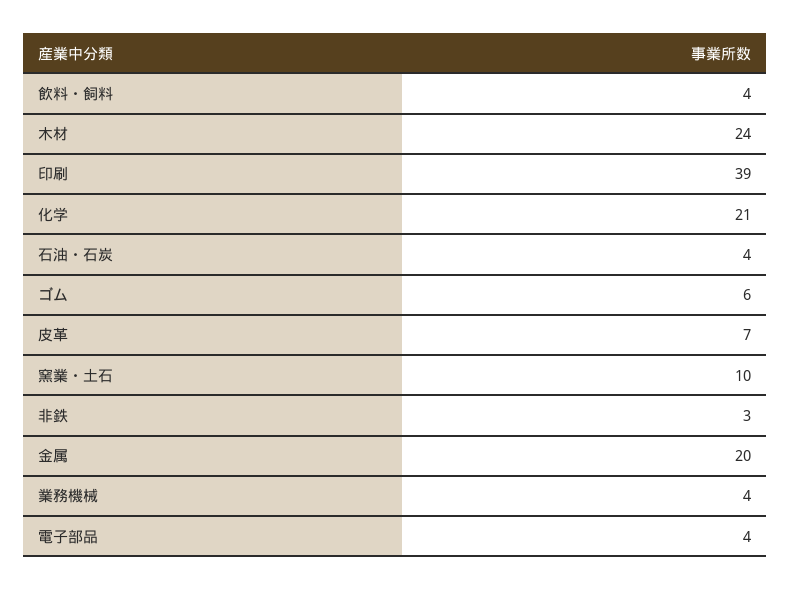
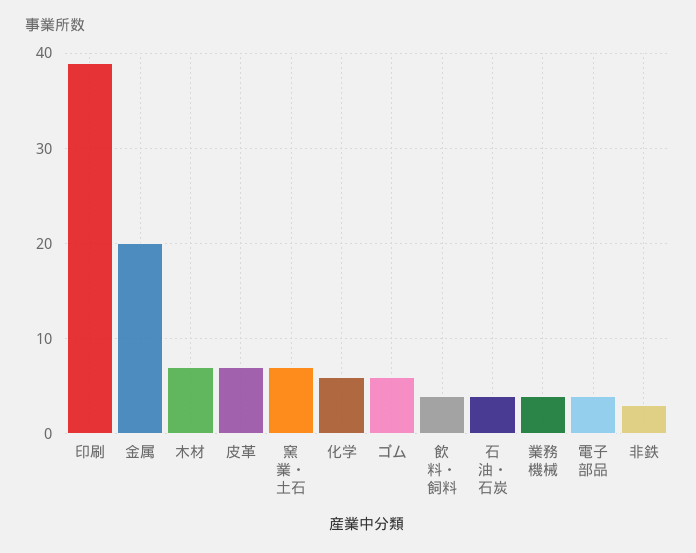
木材: 24 -> 7
化学: 21 -> 6
窯業・土石: 10 -> 7

